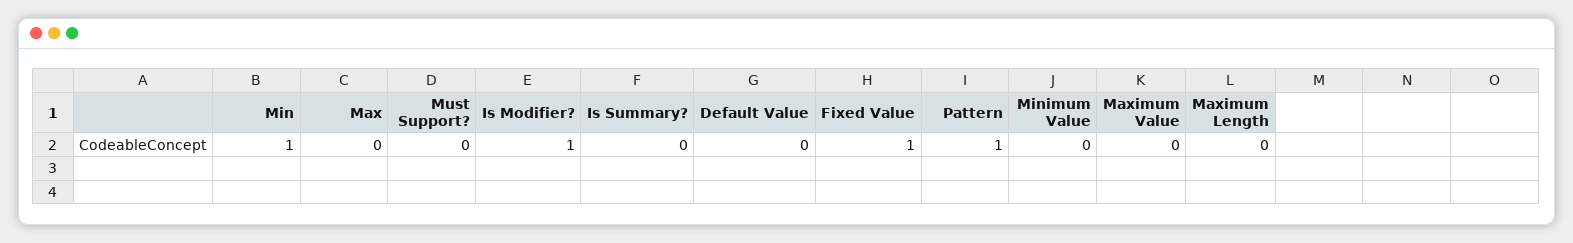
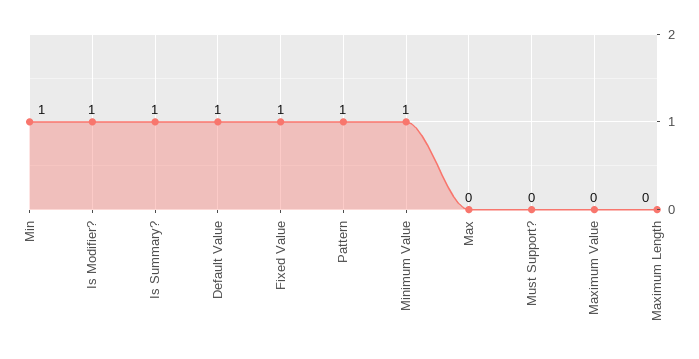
Is Summary?: 0 -> 1
Default Value: 0 -> 1
Minimum Value: 0 -> 1

